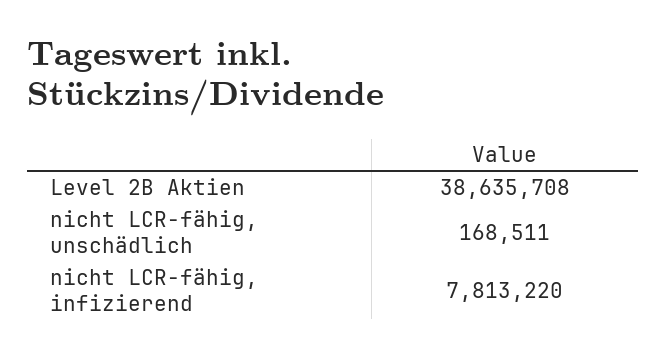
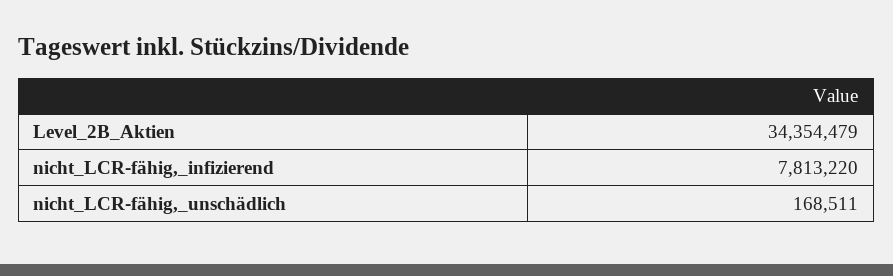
Level 2B Aktien: 38635708 -> 34354479

